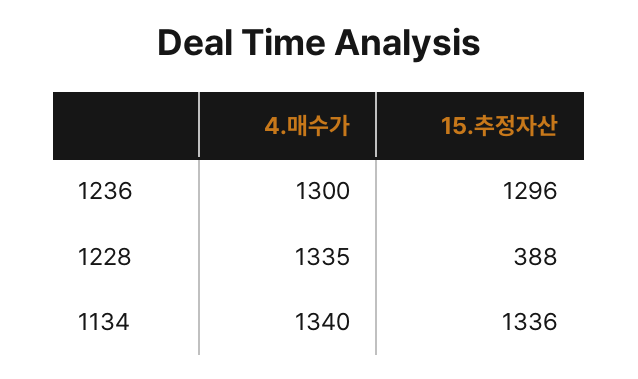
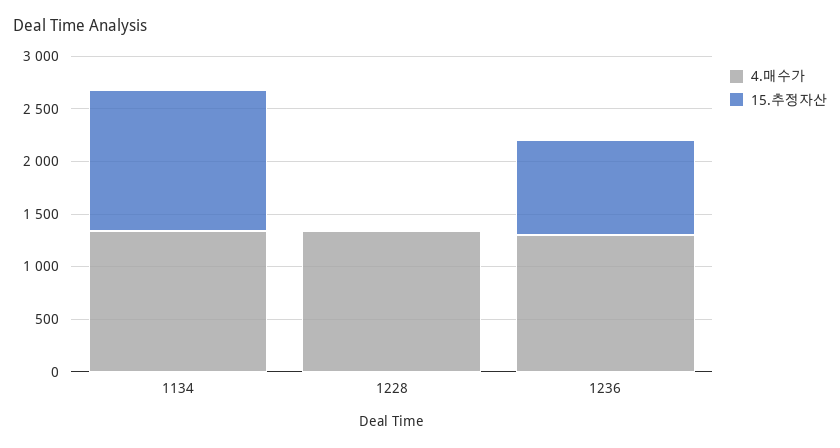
15.추정자산, 1236: 1296 -> 900
15.추정자산, 1228: 388 -> 0

